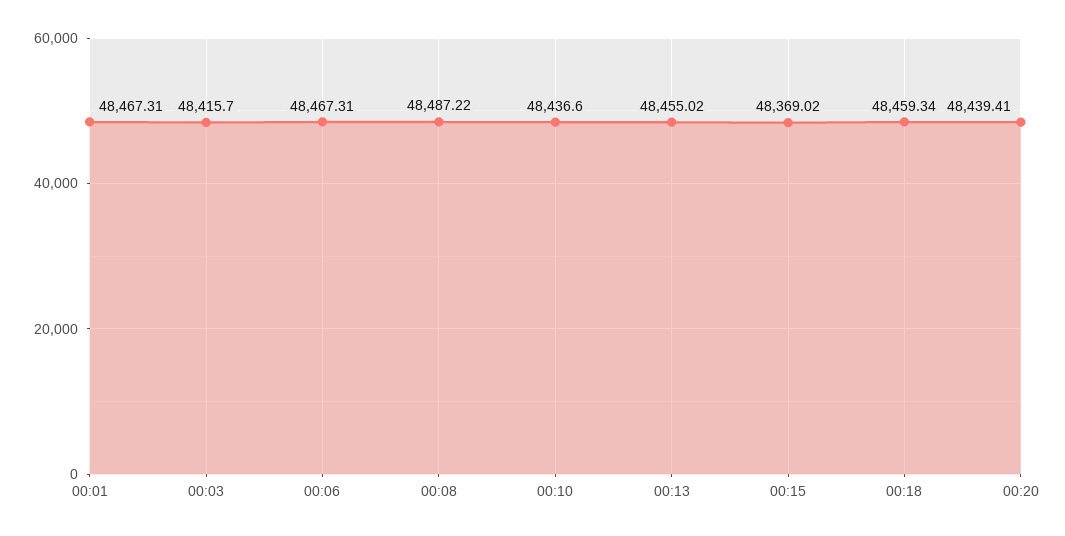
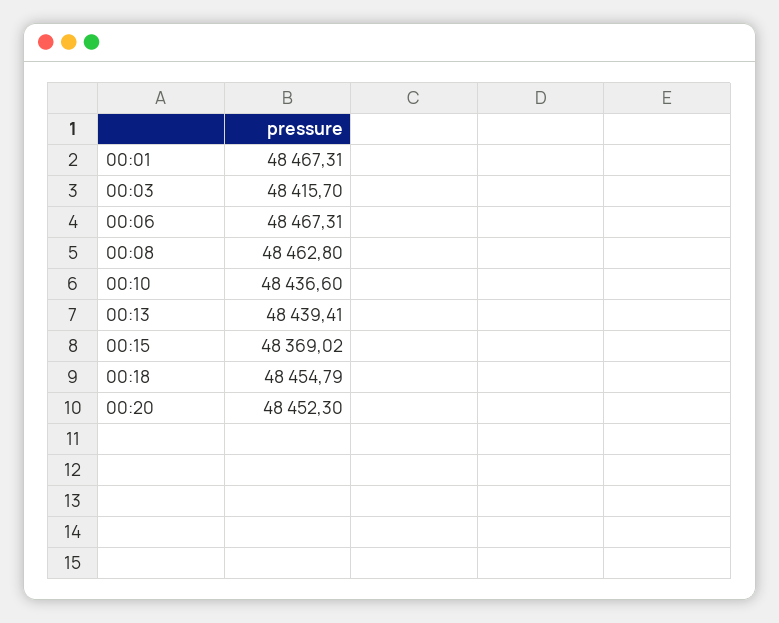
00:08: 48487.22 -> 48462.8
00:13: 48455.02 -> 48439.41
00:18: 48459.34 -> 48454.79
00:20: 48439.41 -> 48452.3

